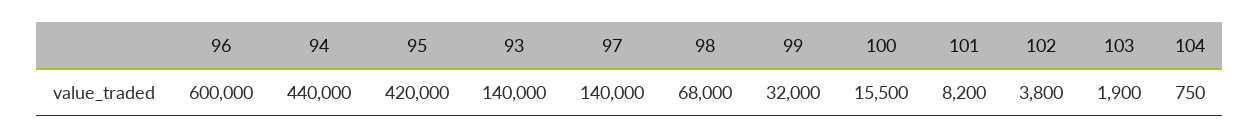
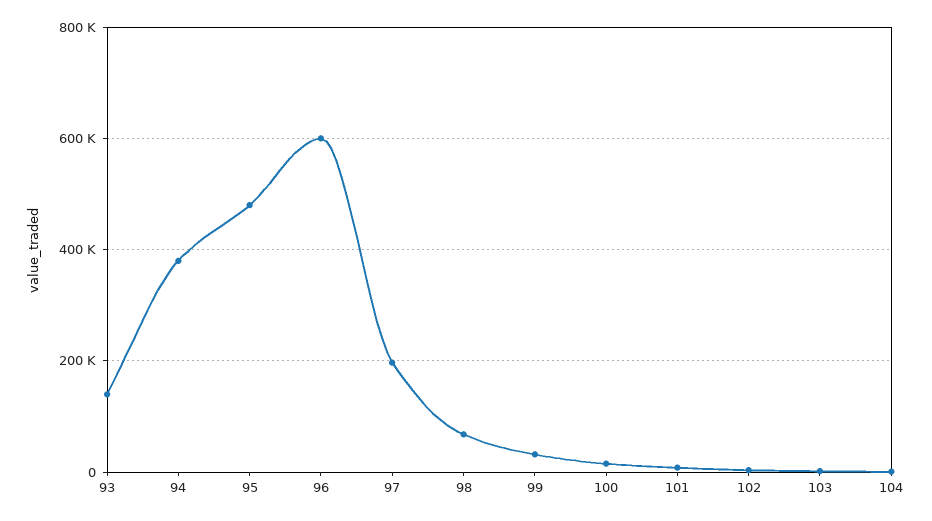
94: 440000 -> 380000
95: 420000 -> 480000
97: 140000 -> 200000

